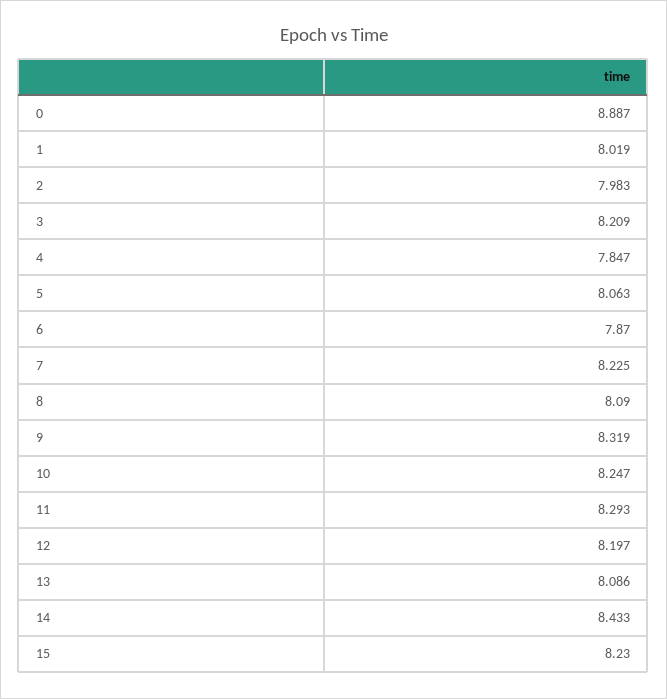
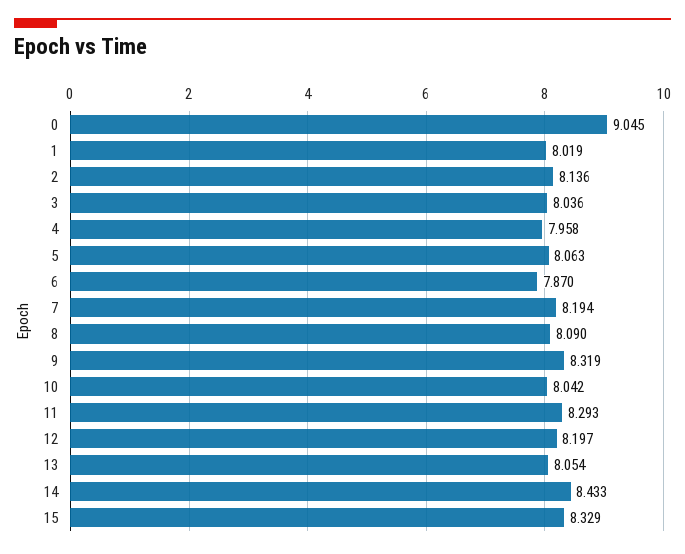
0: 8.887 -> 9.045
2: 7.983 -> 8.136
3: 8.209 -> 8.036
4: 7.847 -> 7.958
7: 8.225 -> 8.194
10: 8.247 -> 8.042
13: 8.086 -> 8.054
15: 8.23 -> 8.329

